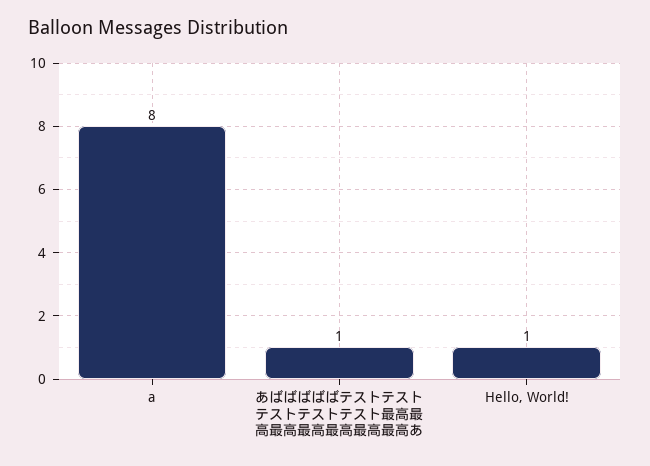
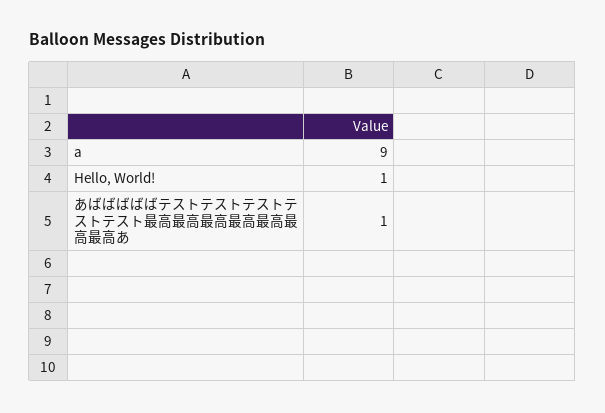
a: 8 -> 9

